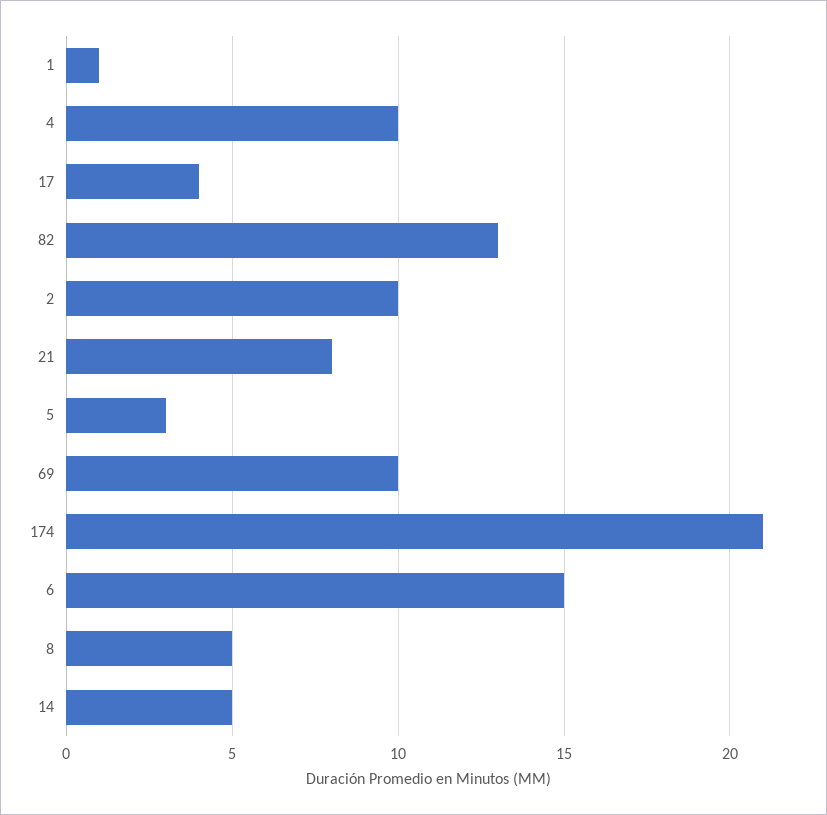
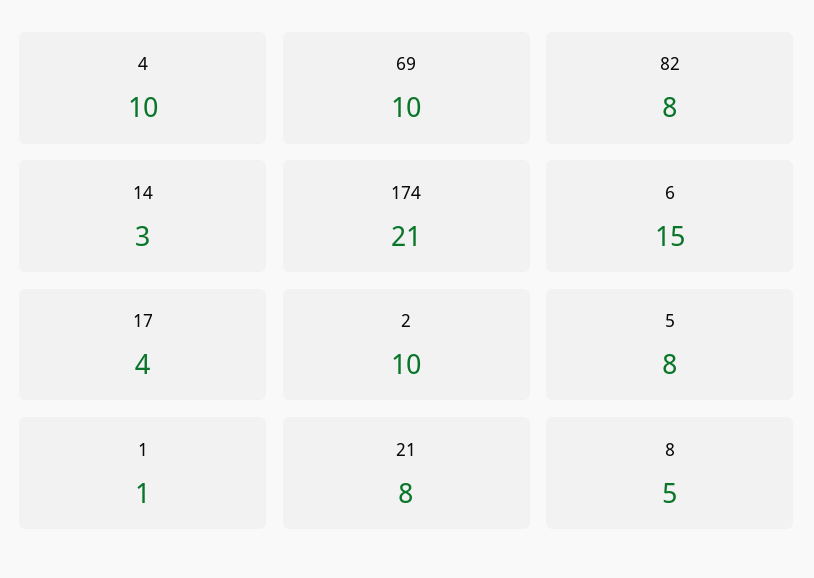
82: 13 -> 8
5: 3 -> 8
14: 5 -> 3

